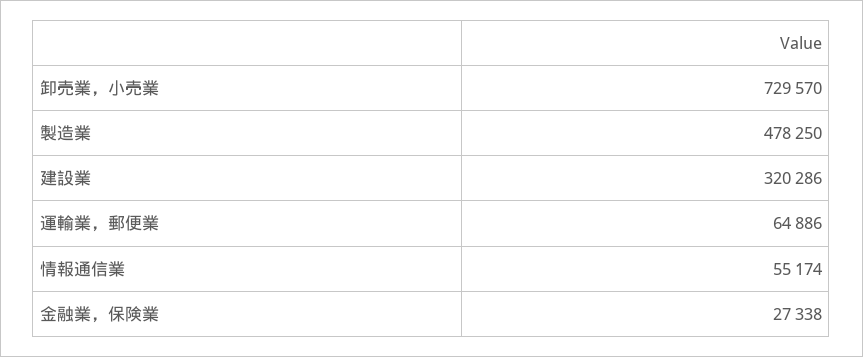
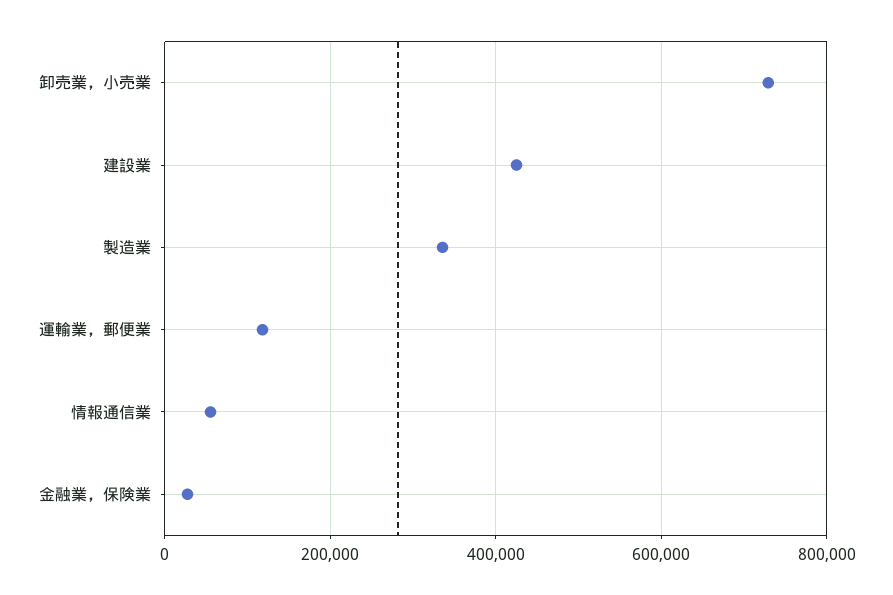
製造業: 478250 -> 340000
建設業: 320286 -> 420000
運輸業，郵便業: 64886 -> 120000

